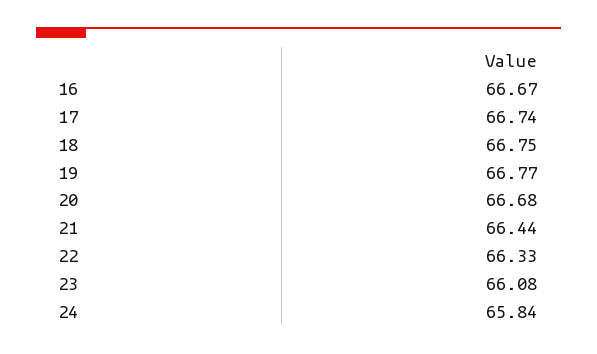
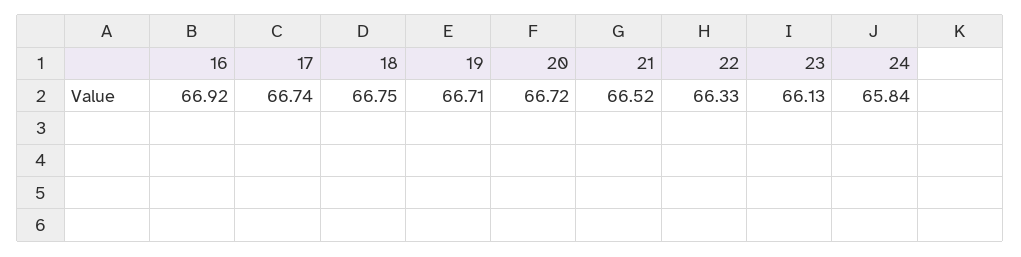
16: 66.67 -> 66.92
19: 66.77 -> 66.71
20: 66.68 -> 66.72
21: 66.44 -> 66.52
23: 66.08 -> 66.13

